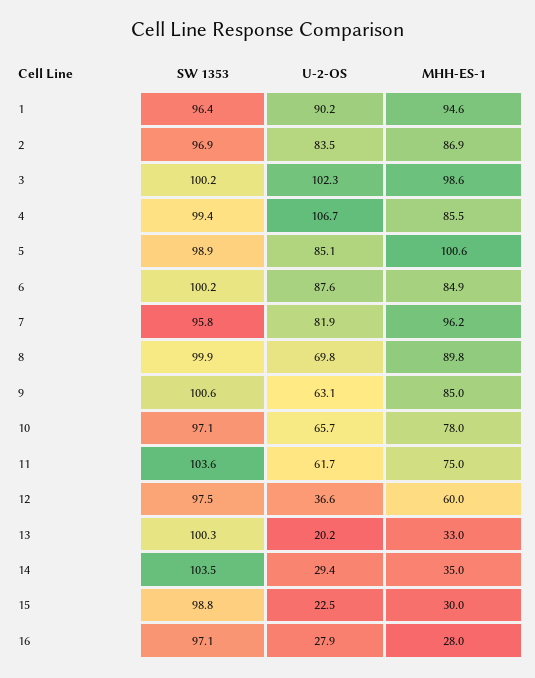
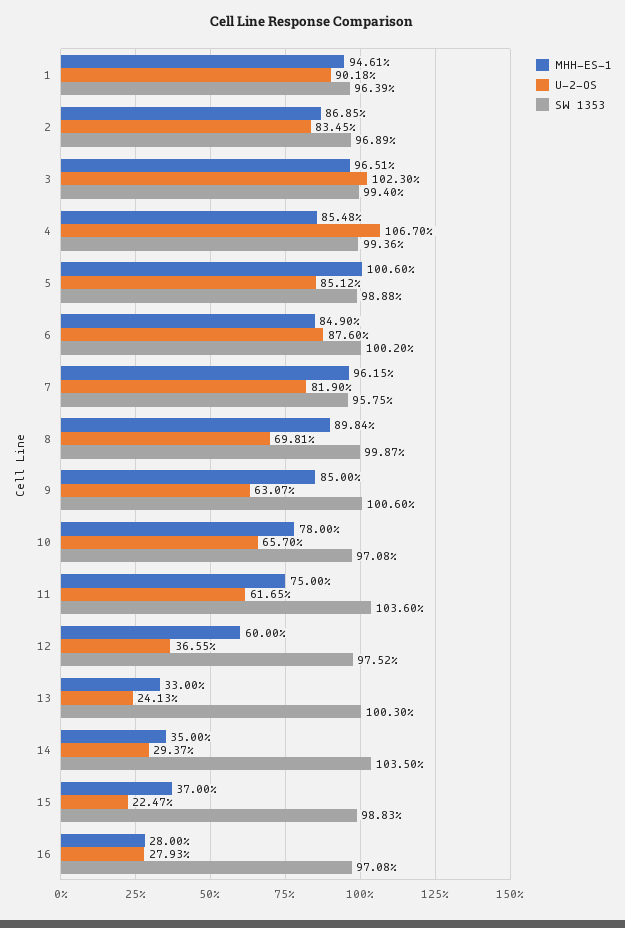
SW 1353, 3: 100.2 -> 99.4
MHH-ES-1, 3: 98.6 -> 96.51
U-2-OS, 13: 20.2 -> 24.13
MHH-ES-1, 15: 30 -> 37

